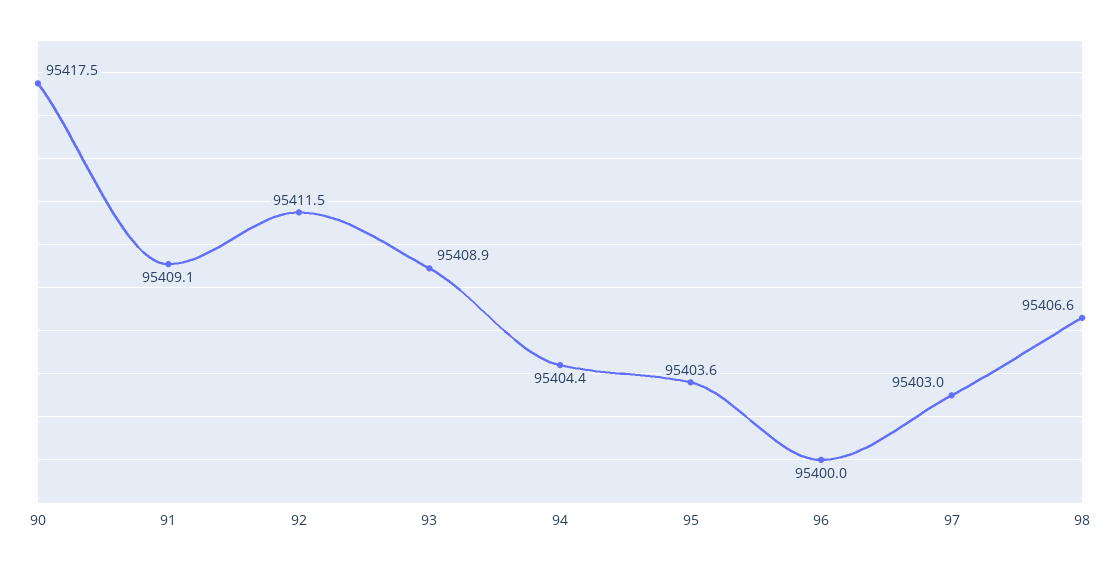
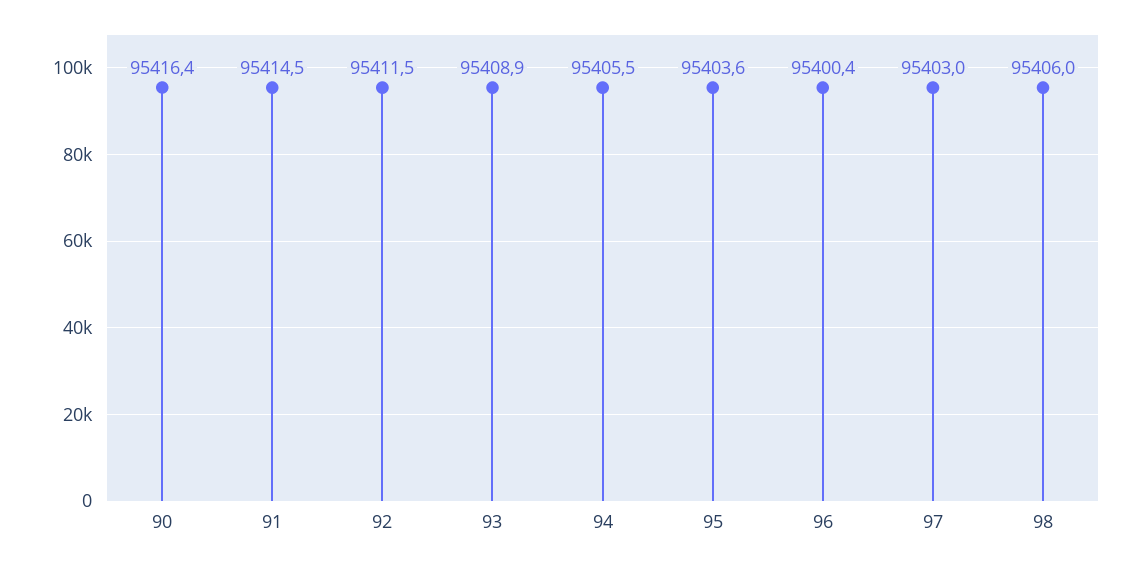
90: 95417.5 -> 95416.4
91: 95409.1 -> 95414.5
94: 95404.4 -> 95405.5
96: 95400 -> 95400.4
98: 95406.6 -> 95406

